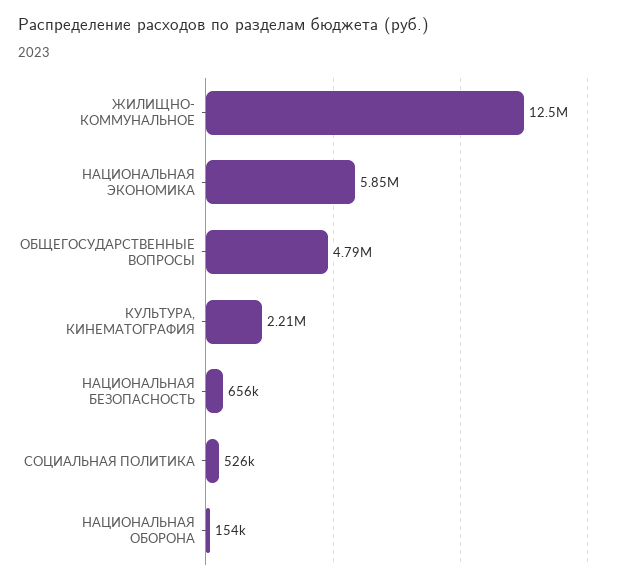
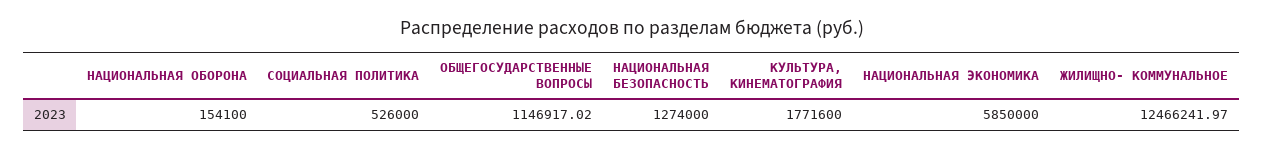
ОБЩЕГОСУДАРСТВЕННЫЕ ВОПРОСЫ: 4790000 -> 1146917.02
КУЛЬТУРА, КИНЕМАТОГРАФИЯ: 2210000 -> 1771600
НАЦИОНАЛЬНАЯ БЕЗОПАСНОСТЬ: 656000 -> 1274000

